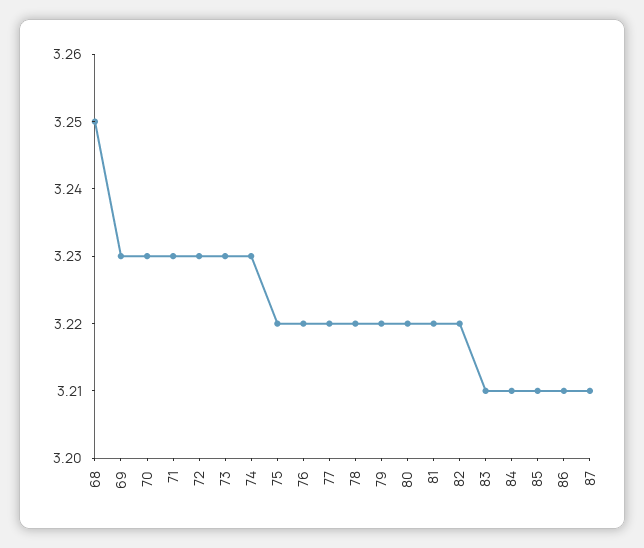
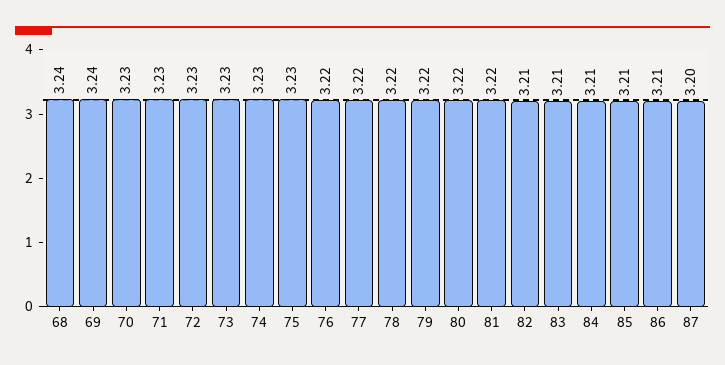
68: 3.25 -> 3.24
69: 3.23 -> 3.24
75: 3.22 -> 3.23
82: 3.22 -> 3.21
87: 3.21 -> 3.2

